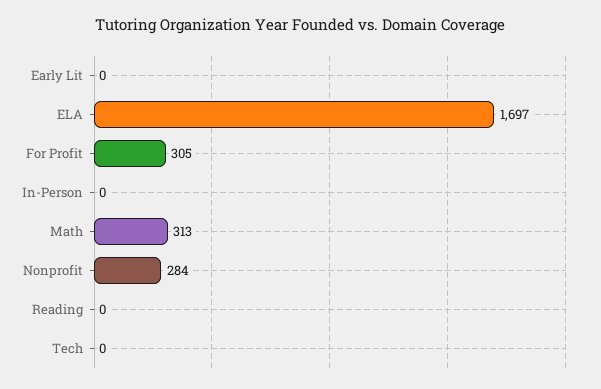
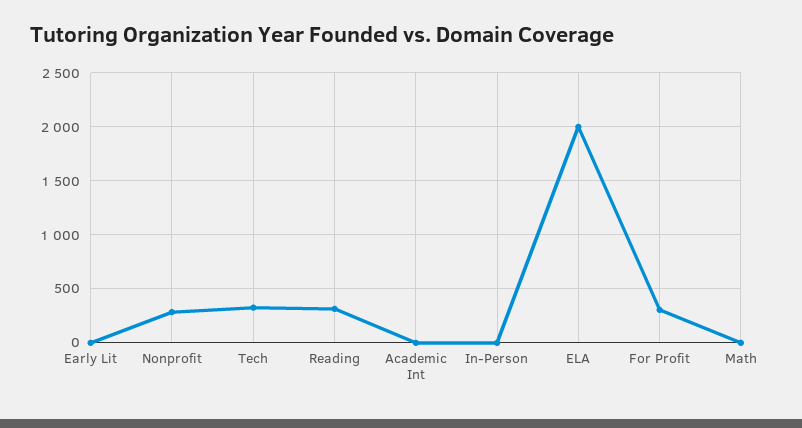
ELA: 1697 -> 2000
Math: 313 -> 0
Reading: 0 -> 300
Tech: 0 -> 300
Academic Int: none -> 0

